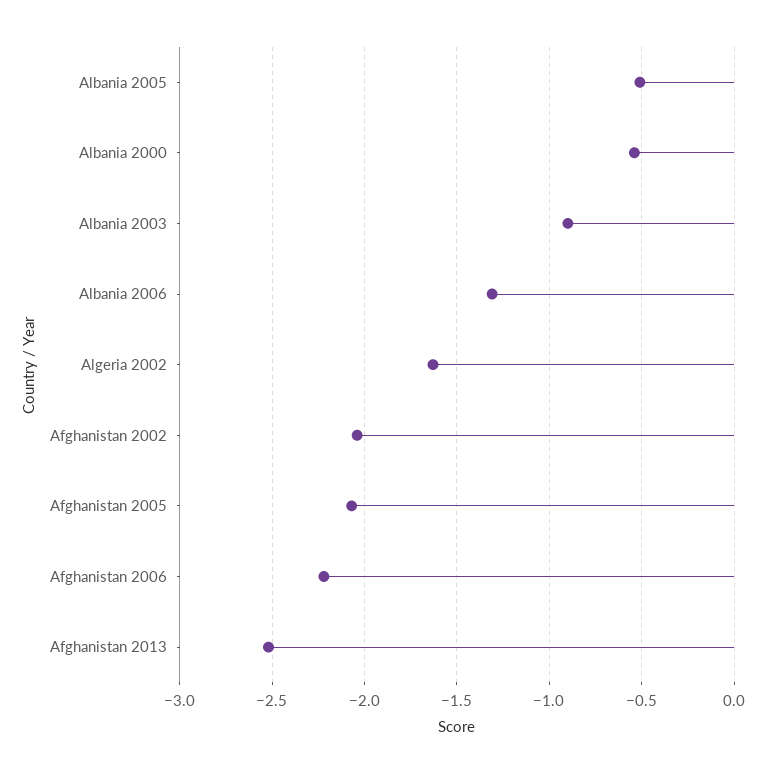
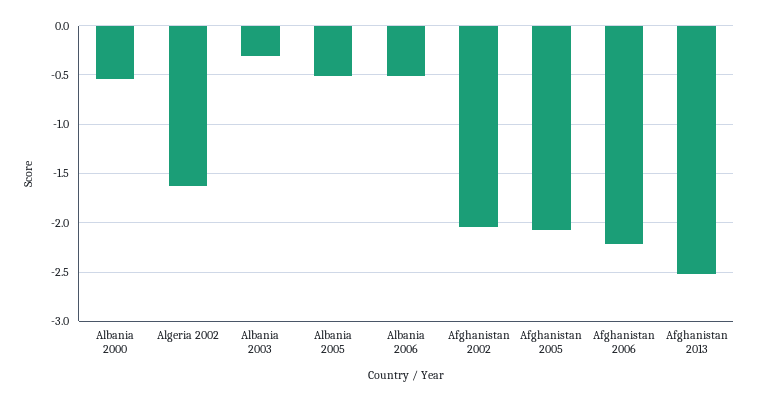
Albania 2003: -0.9 -> -0.3
Albania 2006: -1.3 -> -0.5

